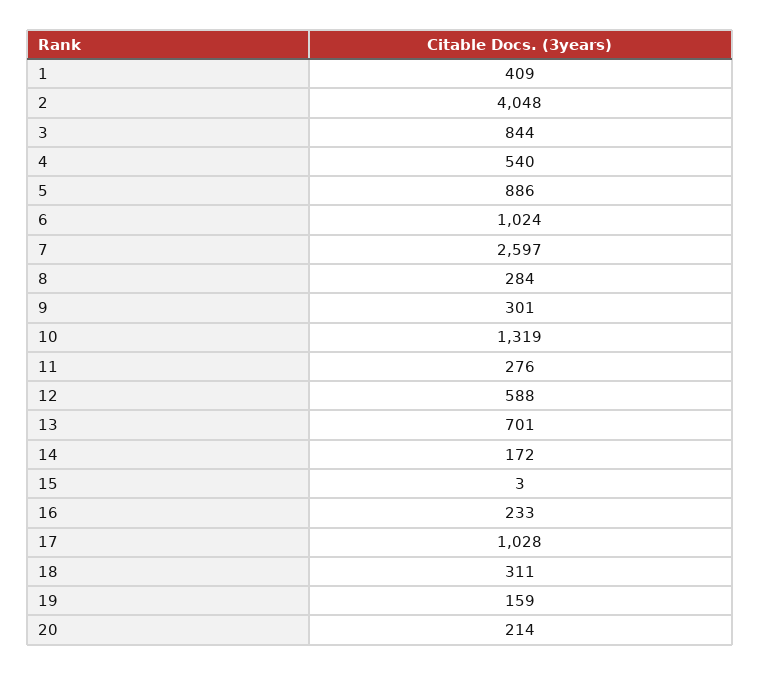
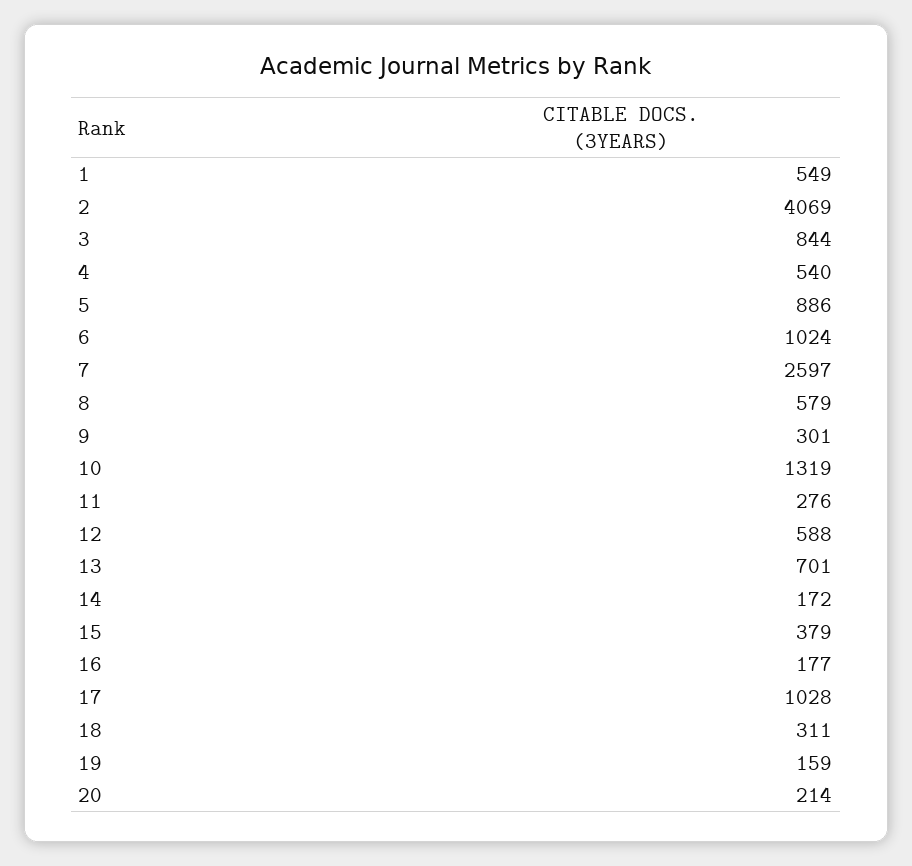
1: 409 -> 549
2: 4048 -> 4069
8: 284 -> 579
15: 3 -> 379
16: 233 -> 177

